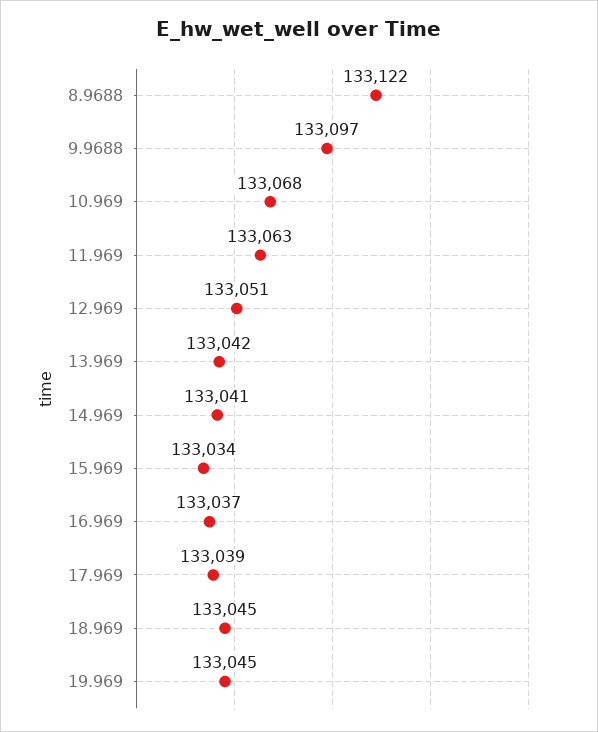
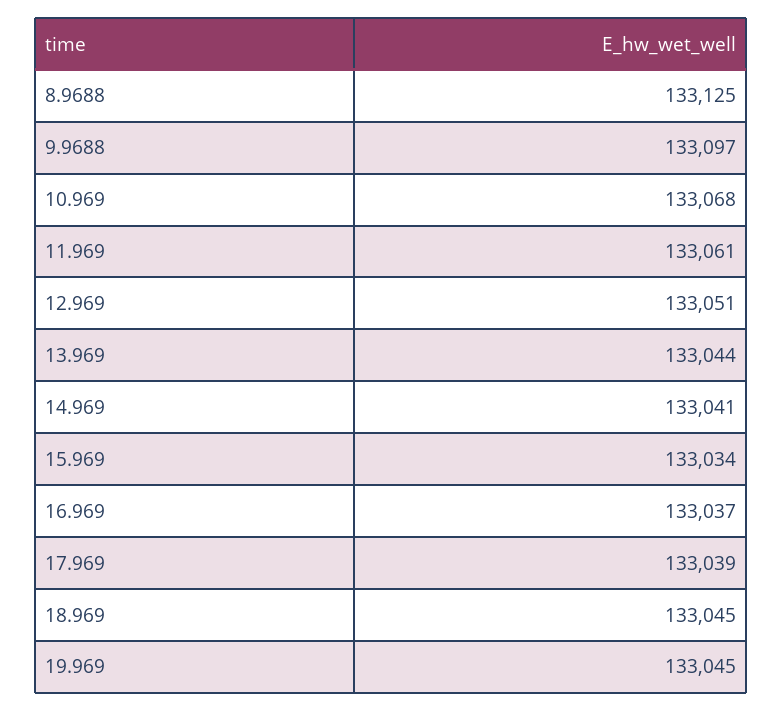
8.9688: 133122 -> 133125
11.969: 133063 -> 133061
13.969: 133042 -> 133044

